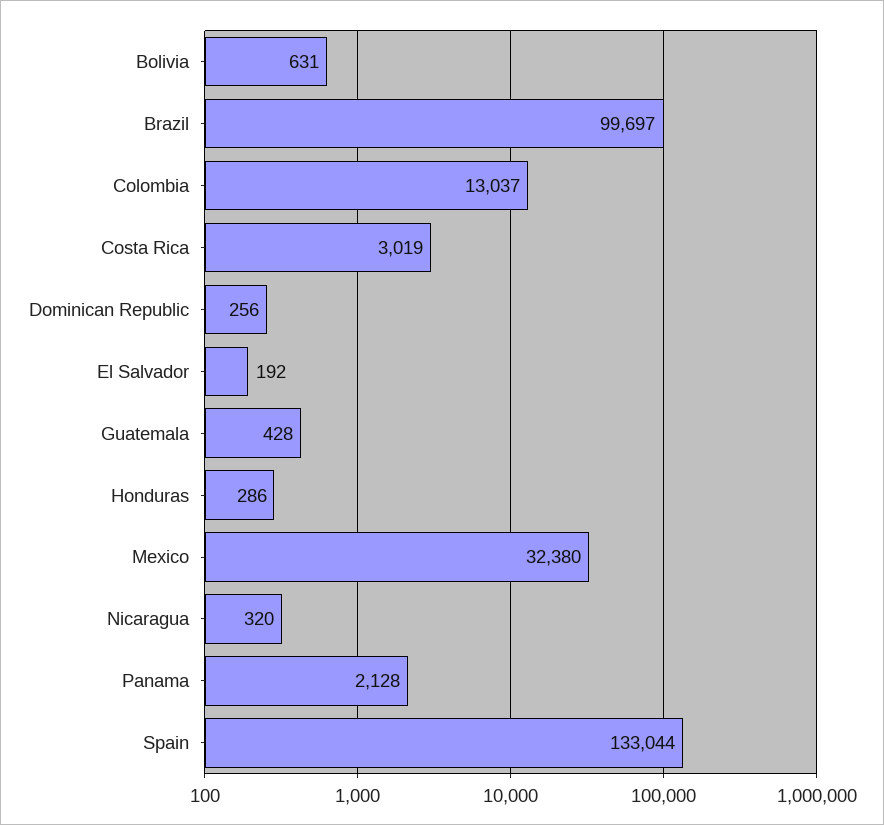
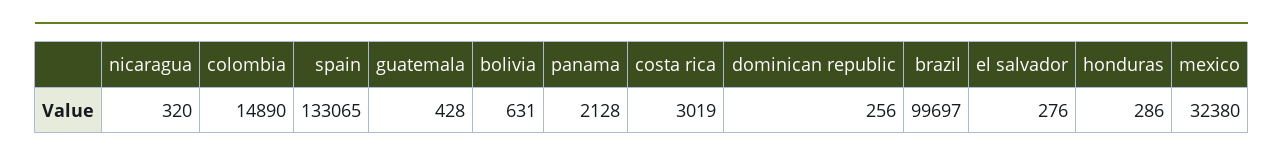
Colombia: 13037 -> 14890
El Salvador: 192 -> 276
Spain: 133044 -> 133065

